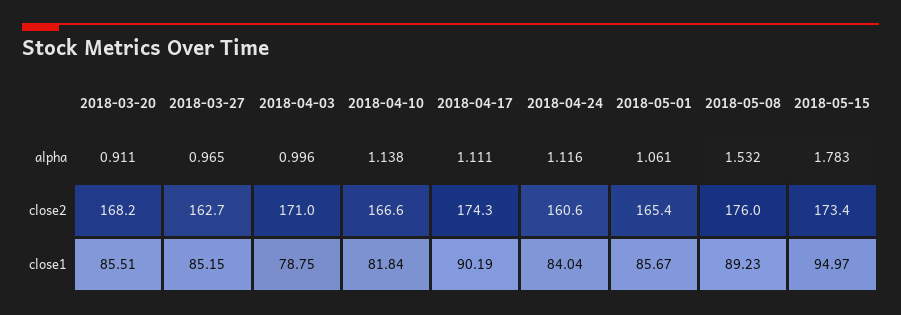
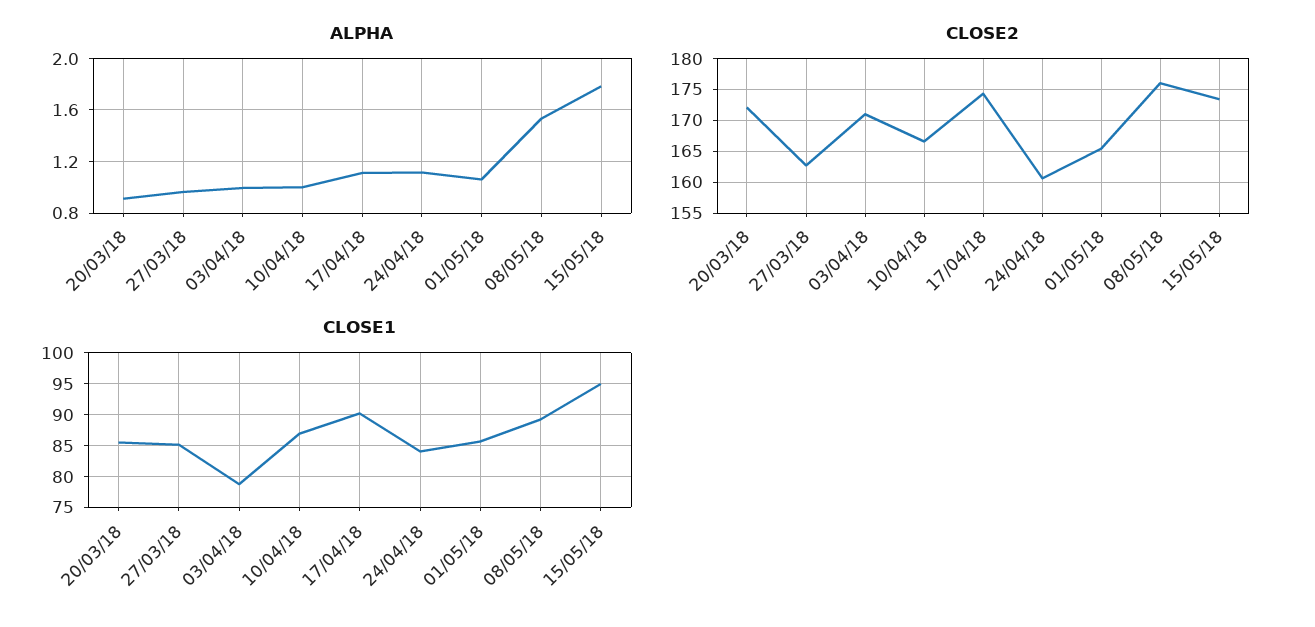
alpha, 2018-04-10: 1.138 -> 1
close2, 2018-03-20: 168.2 -> 172
close1, 2018-04-10: 81.84 -> 87

